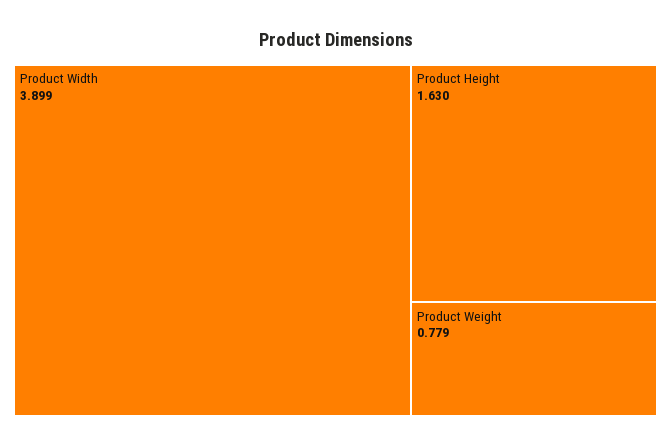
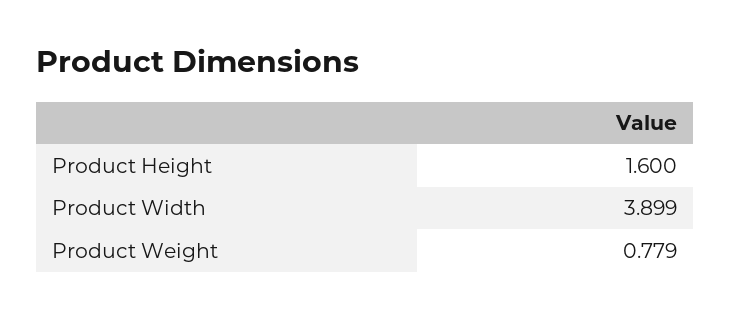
Product Height: 1.63 -> 1.6

